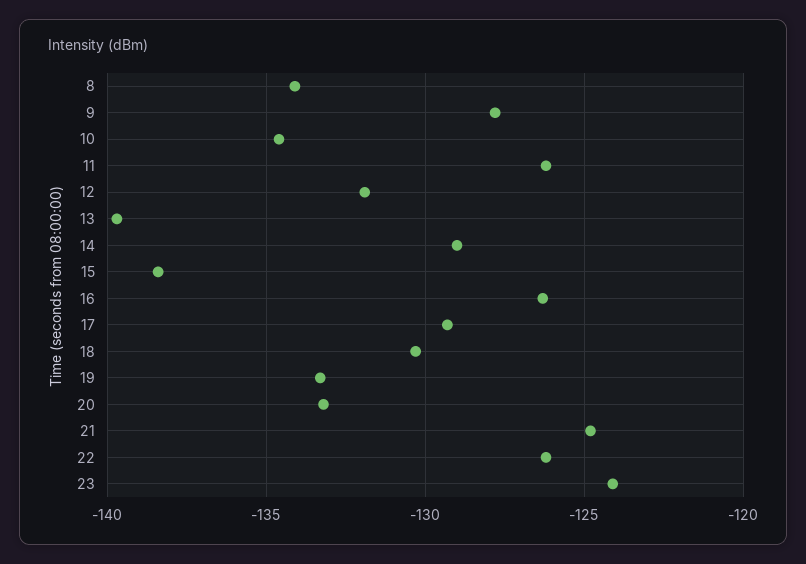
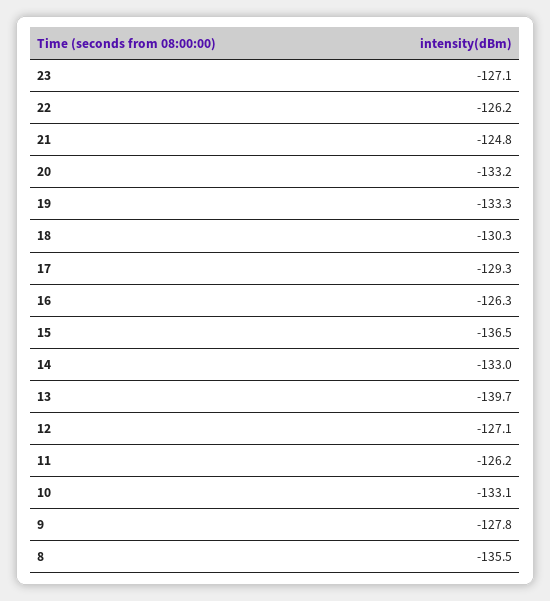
8: -134 -> -135.5
10: -134.5 -> -133.1
12: -132 -> -127.1
14: -129 -> -133
15: -138.5 -> -136.5
23: -124 -> -127.1

